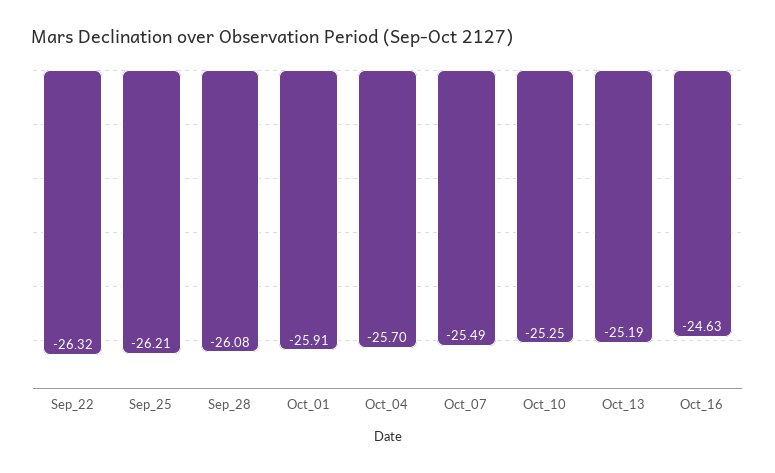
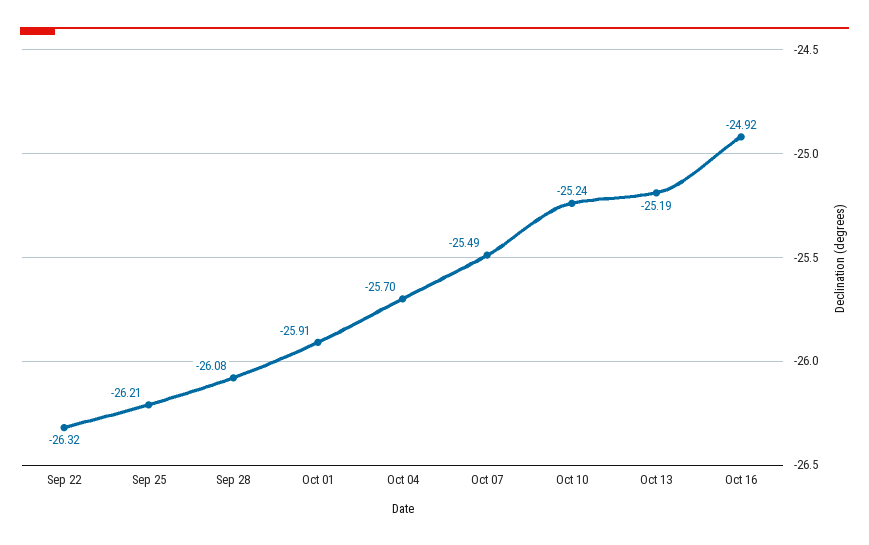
Oct_10: -25.25 -> -25.24
Oct_16: -24.63 -> -24.92

